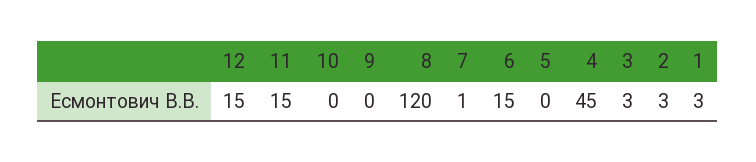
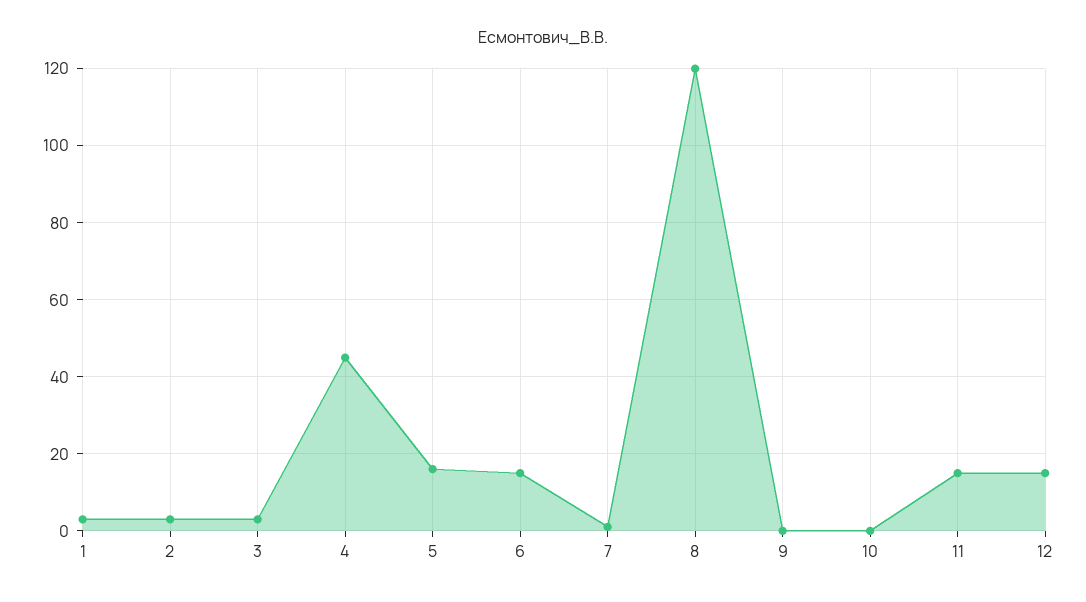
5: 0 -> 15

